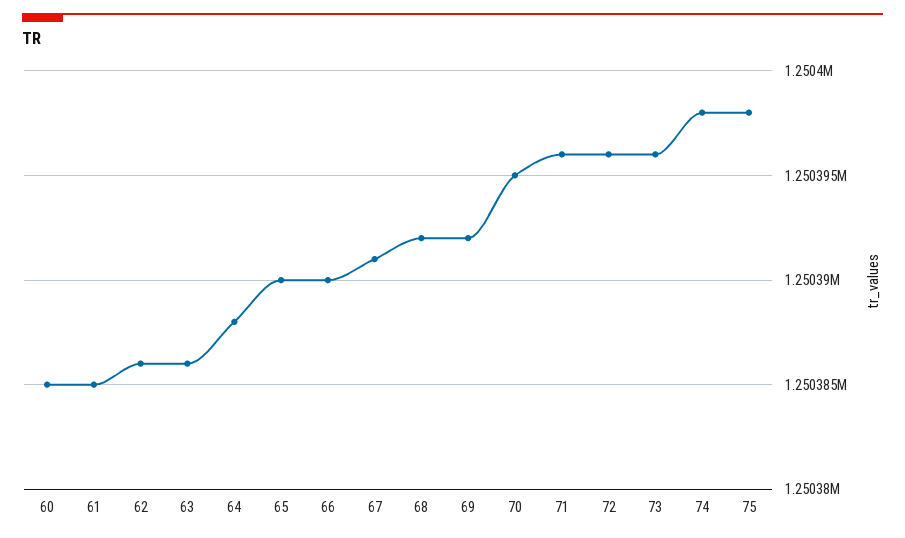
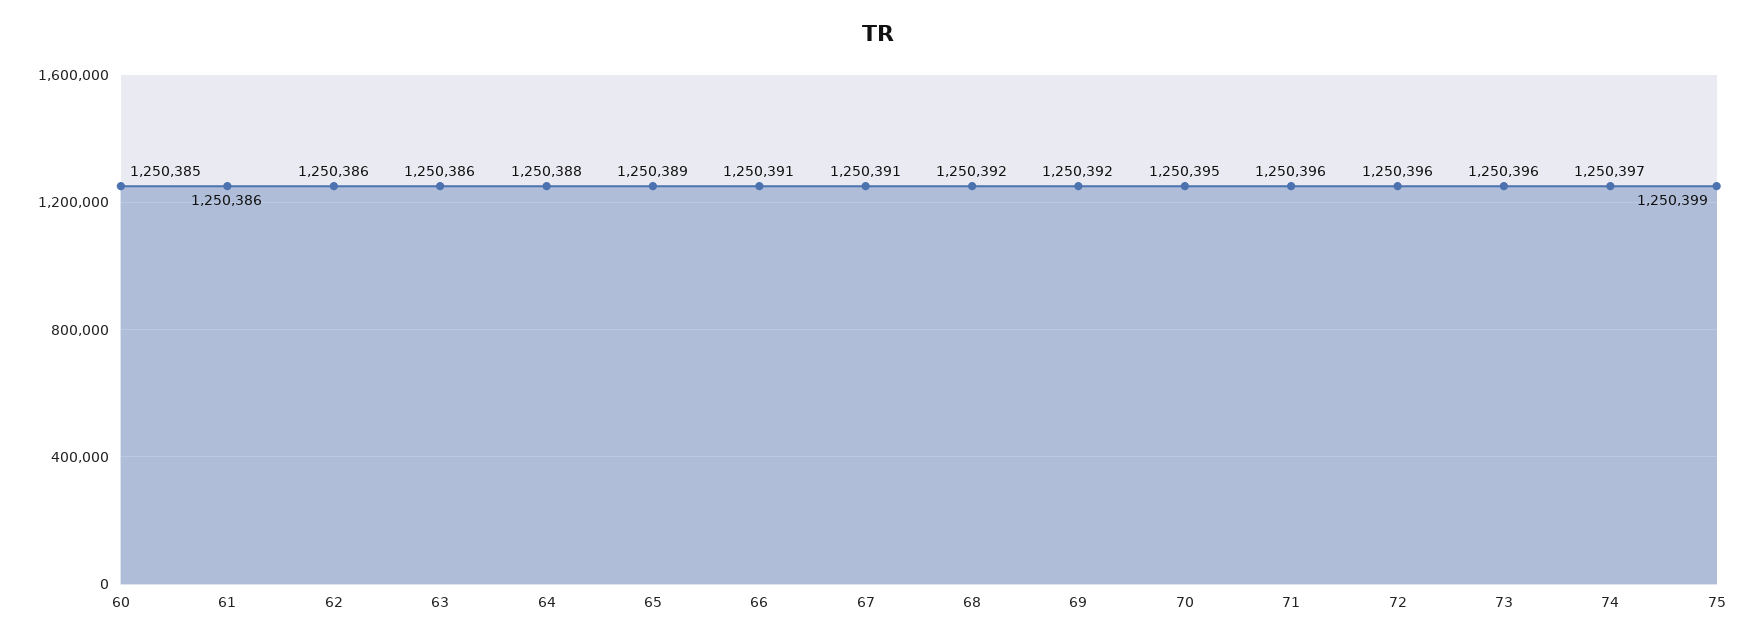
61: 1250385 -> 1250386
65: 1250390 -> 1250389
66: 1250390 -> 1250391
74: 1250398 -> 1250397
75: 1250398 -> 1250399

